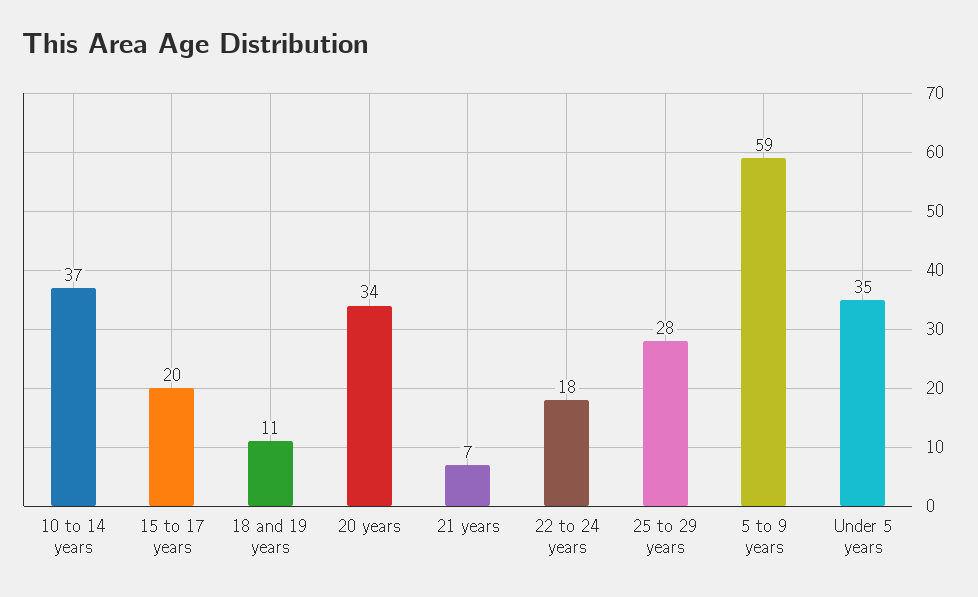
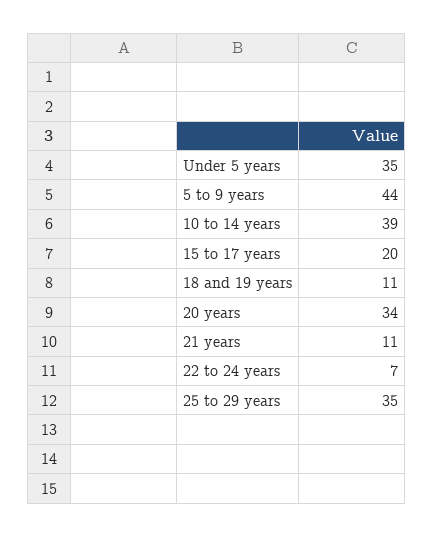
10 to 14 years: 37 -> 39
21 years: 7 -> 11
22 to 24 years: 18 -> 7
25 to 29 years: 28 -> 35
5 to 9 years: 59 -> 44

